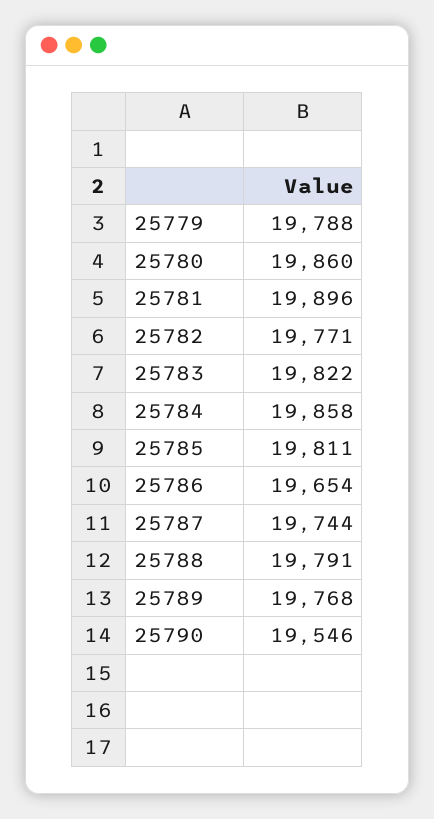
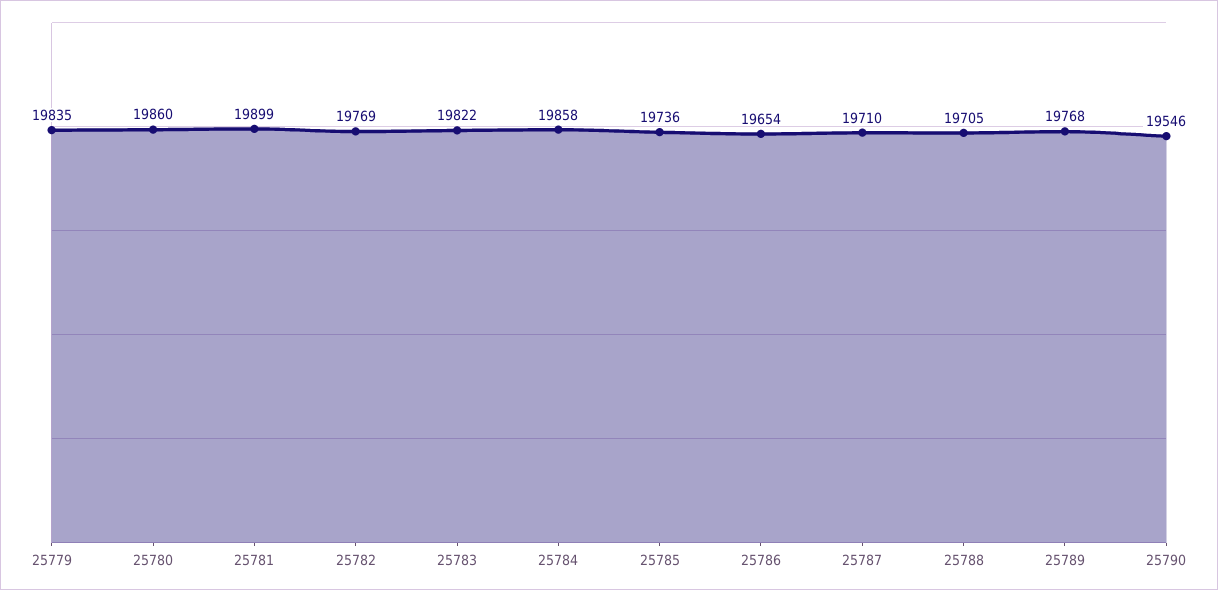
25779: 19788 -> 19835
25781: 19896 -> 19899
25782: 19771 -> 19769
25785: 19811 -> 19736
25787: 19744 -> 19710
25788: 19791 -> 19705

